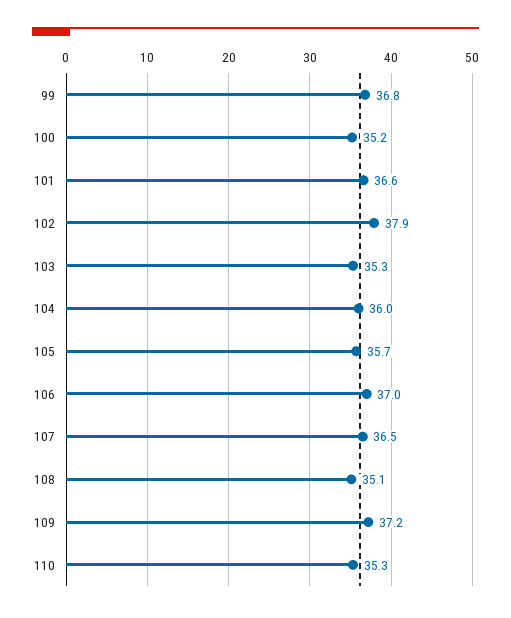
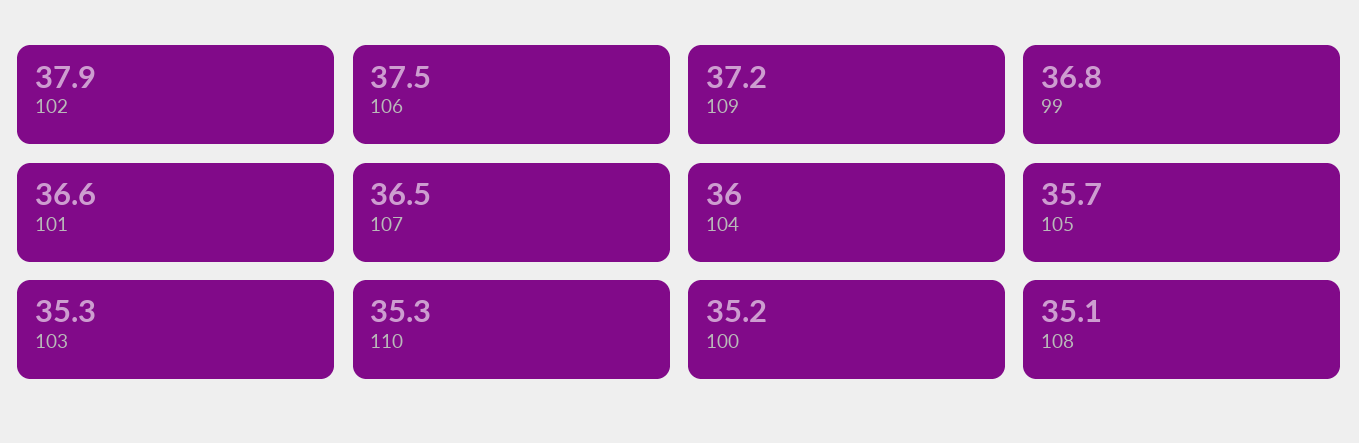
106: 37 -> 37.5

